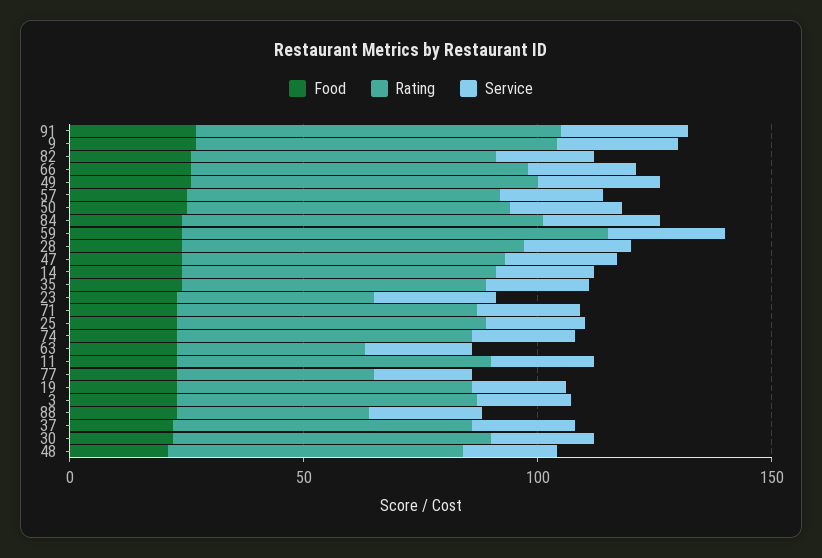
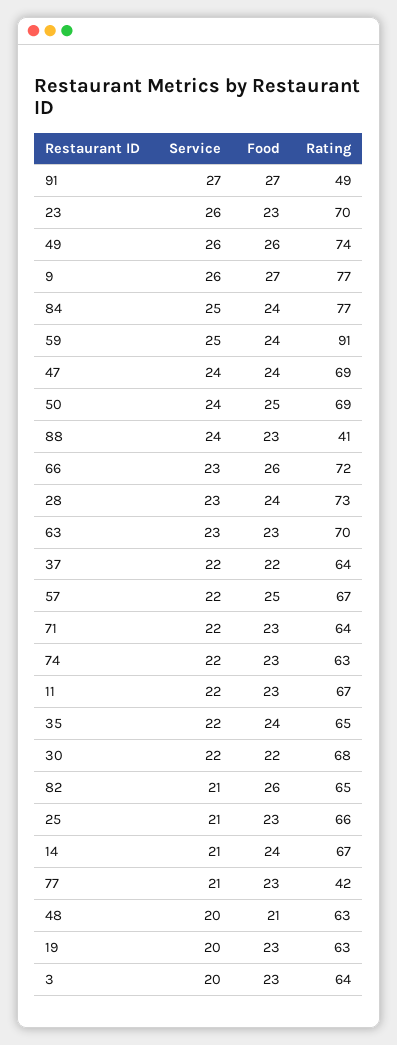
Rating, 91: 80 -> 49
Rating, 23: 40 -> 70
Rating, 63: 40 -> 70

